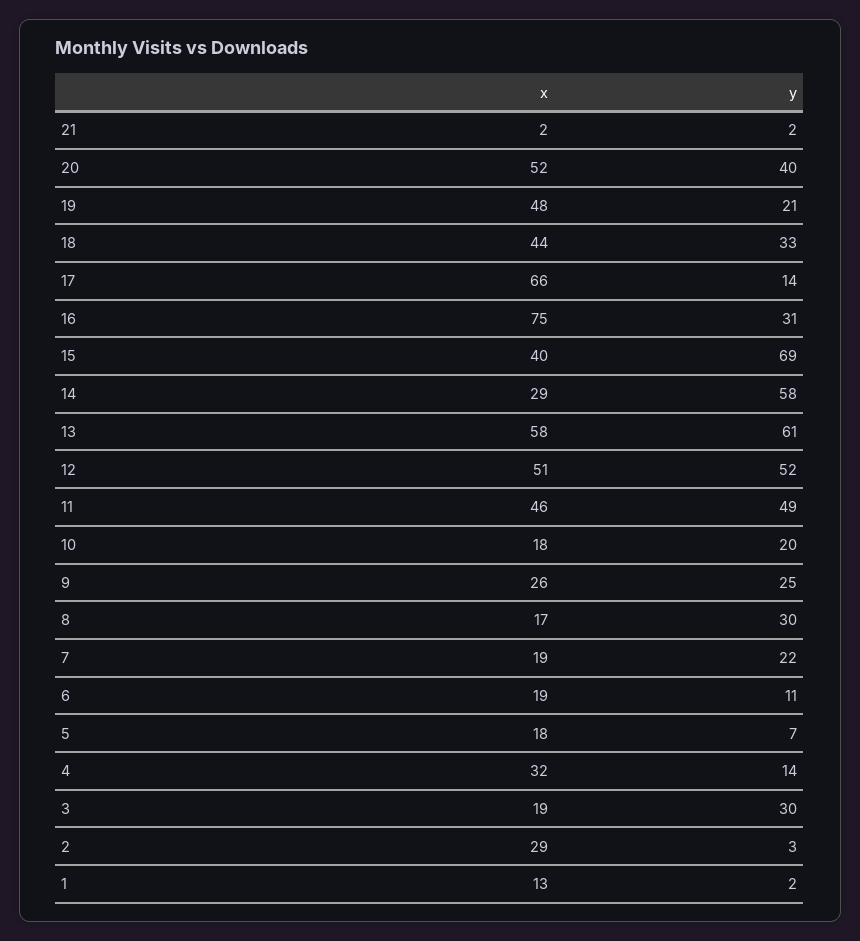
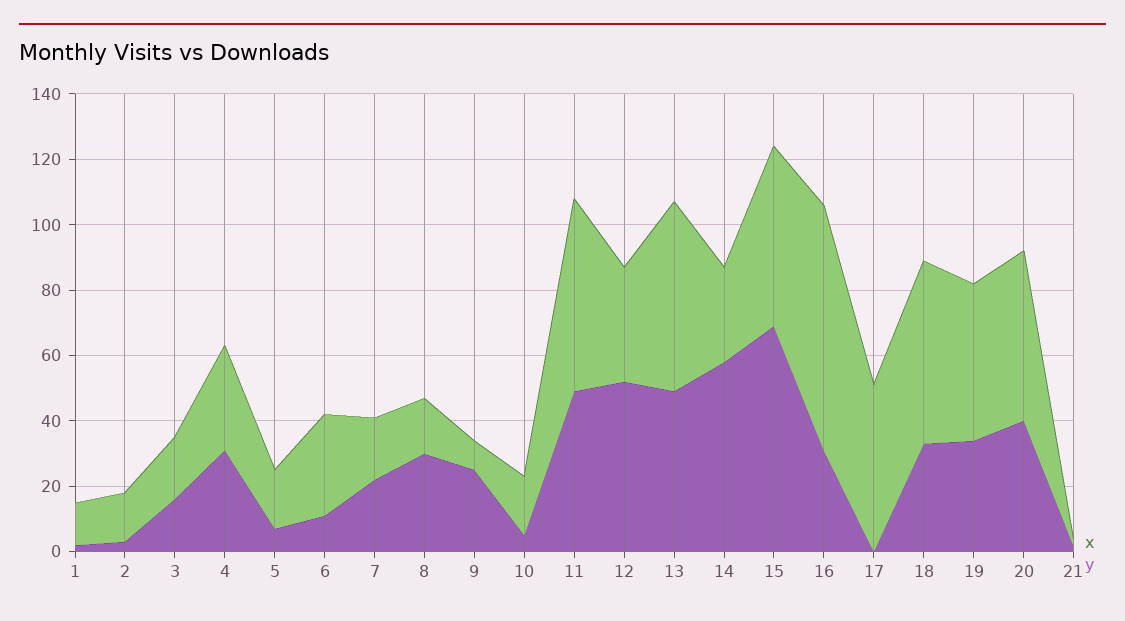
y, 19: 21 -> 35
x, 18: 44 -> 55
x, 17: 66 -> 50
y, 17: 14 -> 0
x, 15: 40 -> 55
y, 13: 61 -> 50
x, 12: 51 -> 35
x, 11: 46 -> 60
y, 10: 20 -> 5
x, 9: 26 -> 10
x, 6: 19 -> 30
y, 4: 14 -> 30
y, 3: 30 -> 15
x, 2: 29 -> 15

